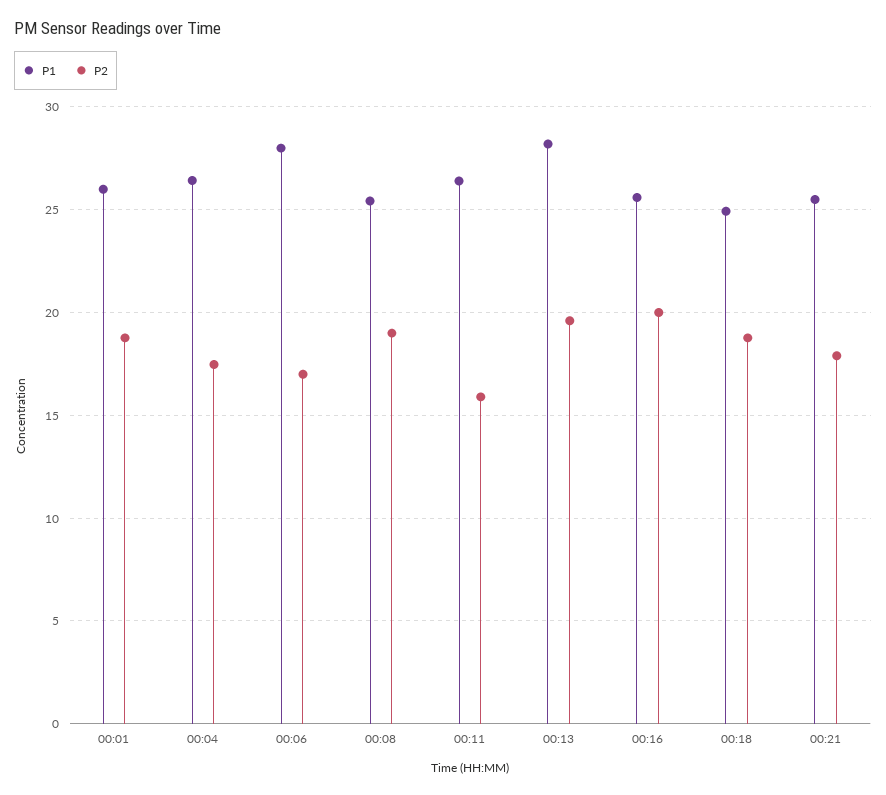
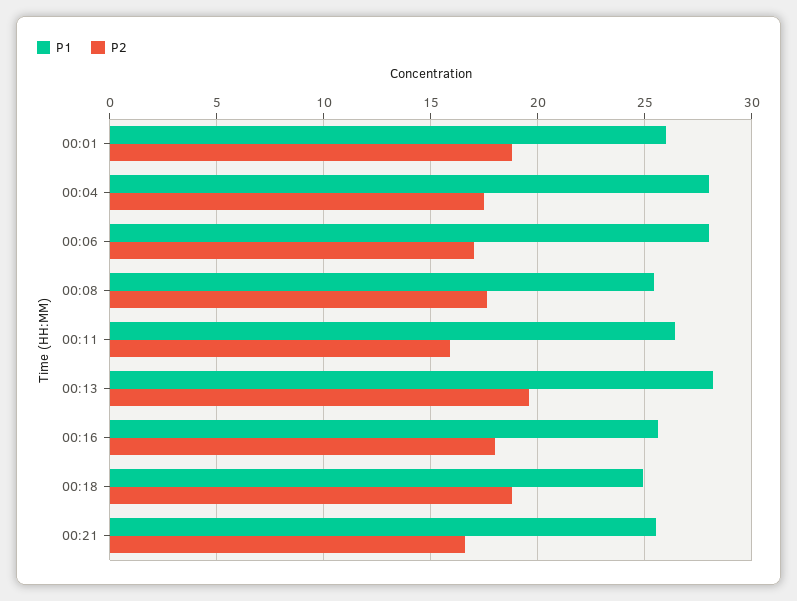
P1, 00:04: 26.5 -> 28
P2, 00:08: 19 -> 17.5
P2, 00:16: 20 -> 18
P2, 00:21: 18 -> 16.5

